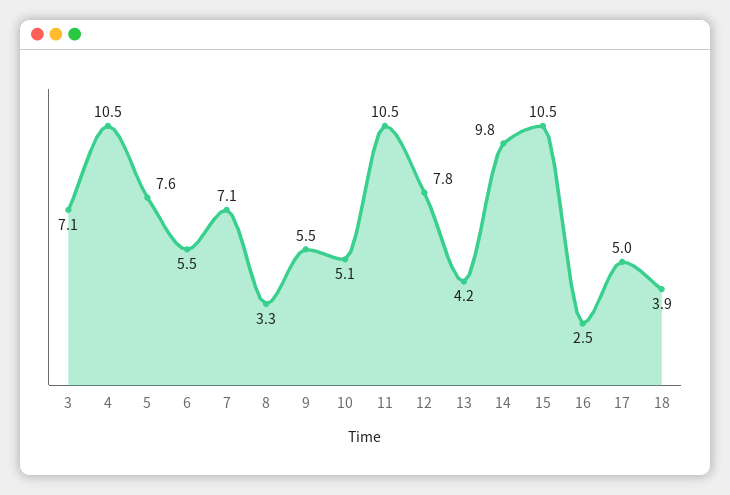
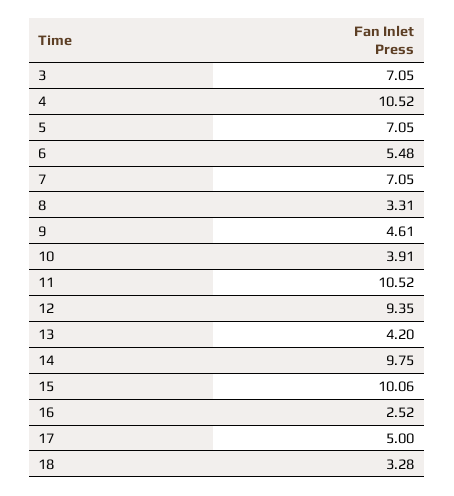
5: 7.6 -> 7.05
9: 5.5 -> 4.61
10: 5.1 -> 3.91
12: 7.8 -> 9.35
15: 10.5 -> 10.06
18: 3.9 -> 3.28

